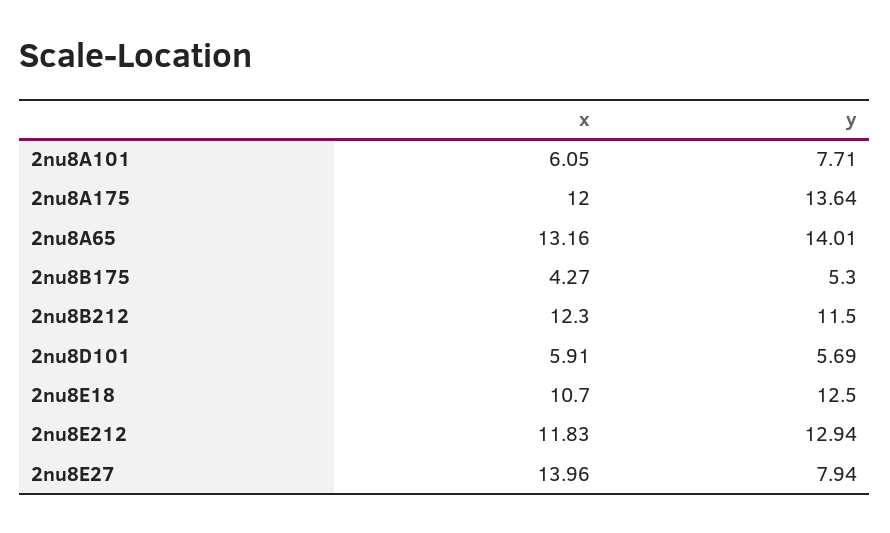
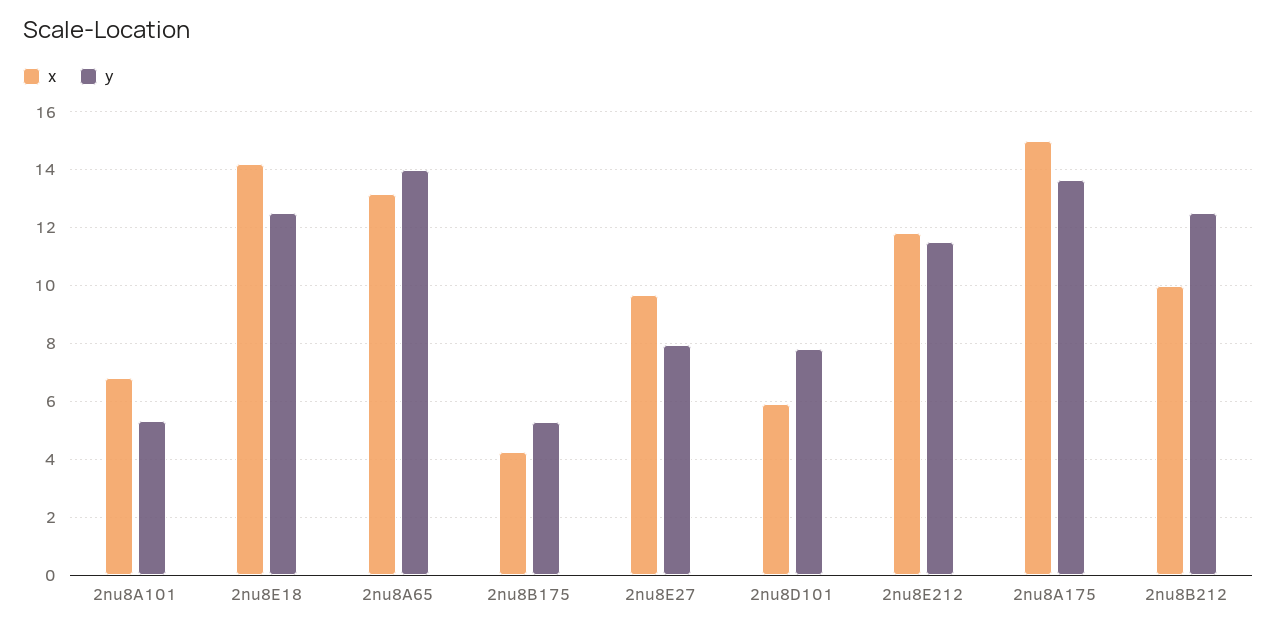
x, 2nu8A101: 6.05 -> 6.75
y, 2nu8A101: 7.71 -> 5.25
x, 2nu8A175: 12 -> 15
x, 2nu8B212: 12.3 -> 10
y, 2nu8B212: 11.5 -> 12.5
y, 2nu8D101: 5.69 -> 7.75
x, 2nu8E18: 10.7 -> 14.25
y, 2nu8E212: 12.94 -> 11.5
x, 2nu8E27: 13.96 -> 9.75

